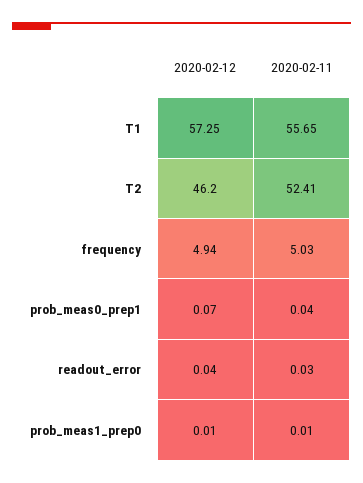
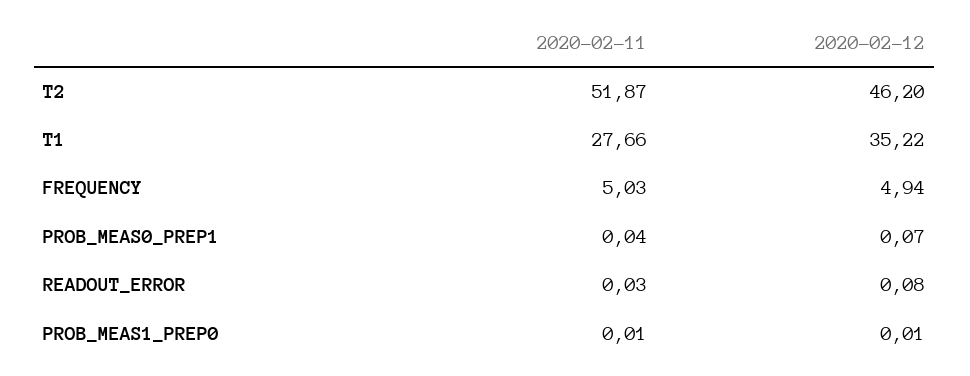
2020-02-12, T1: 57.25 -> 35.22
2020-02-11, T1: 55.65 -> 27.66
2020-02-11, T2: 52.41 -> 51.87
2020-02-12, readout_error: 0.04 -> 0.08

